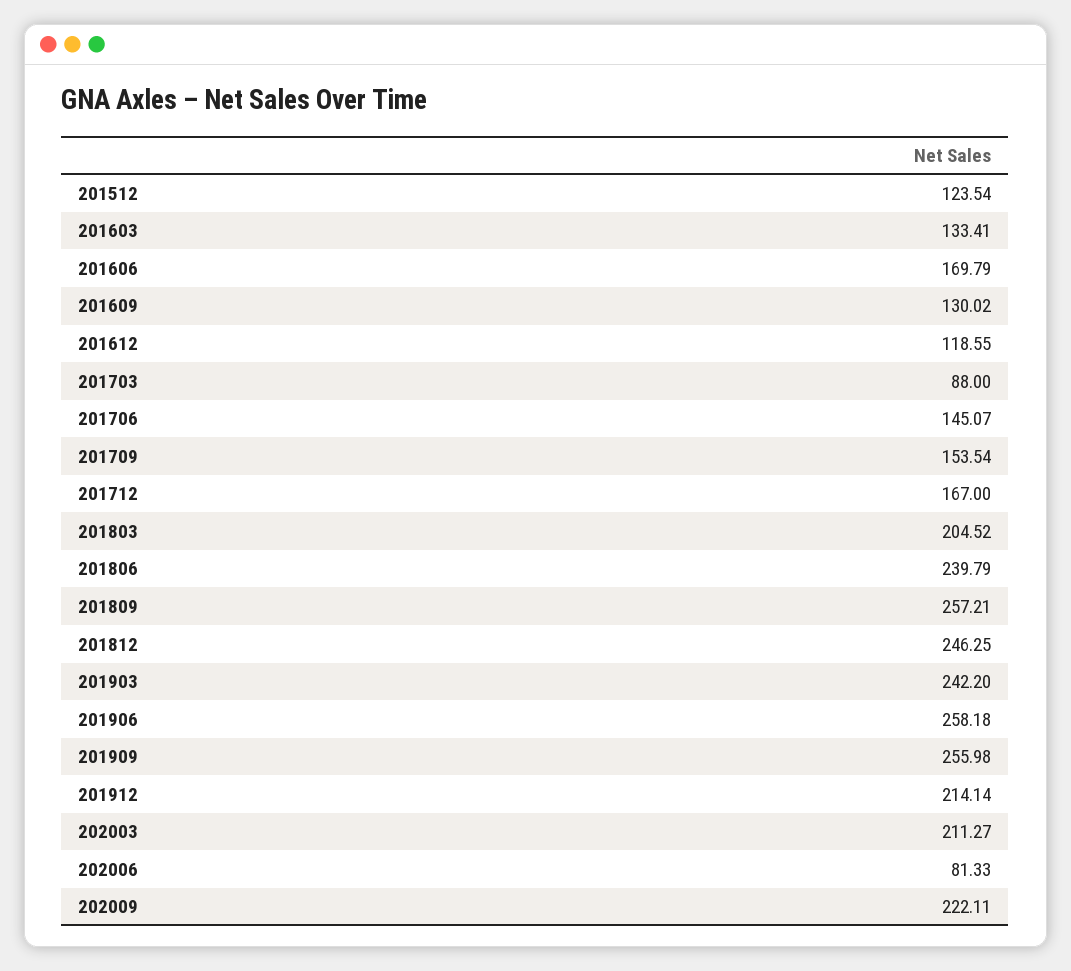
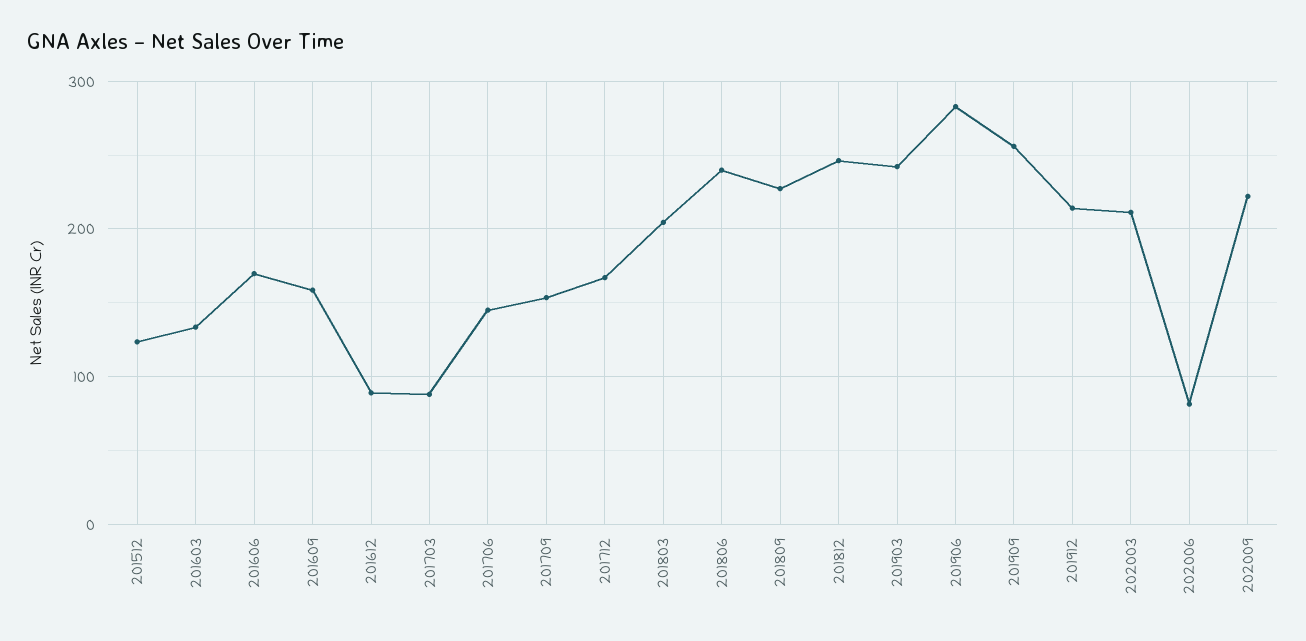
201609: 130.02 -> 160
201612: 118.55 -> 90
201809: 257.21 -> 230
201906: 258.18 -> 280

